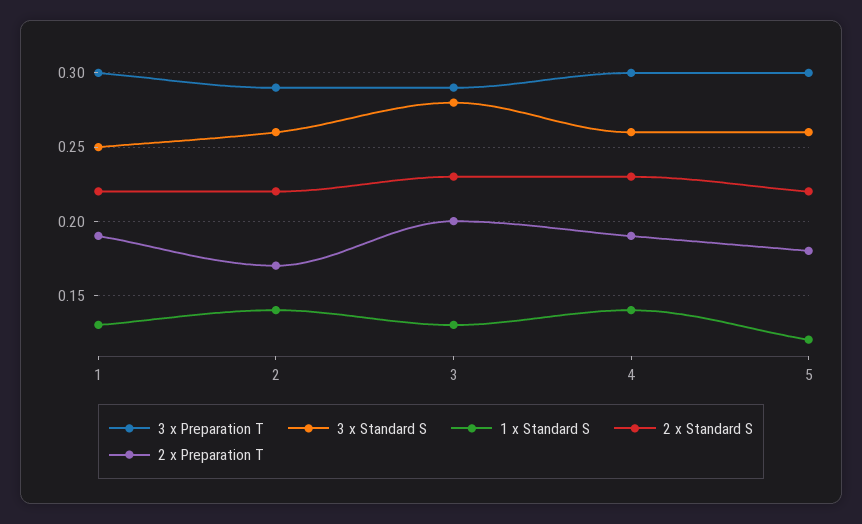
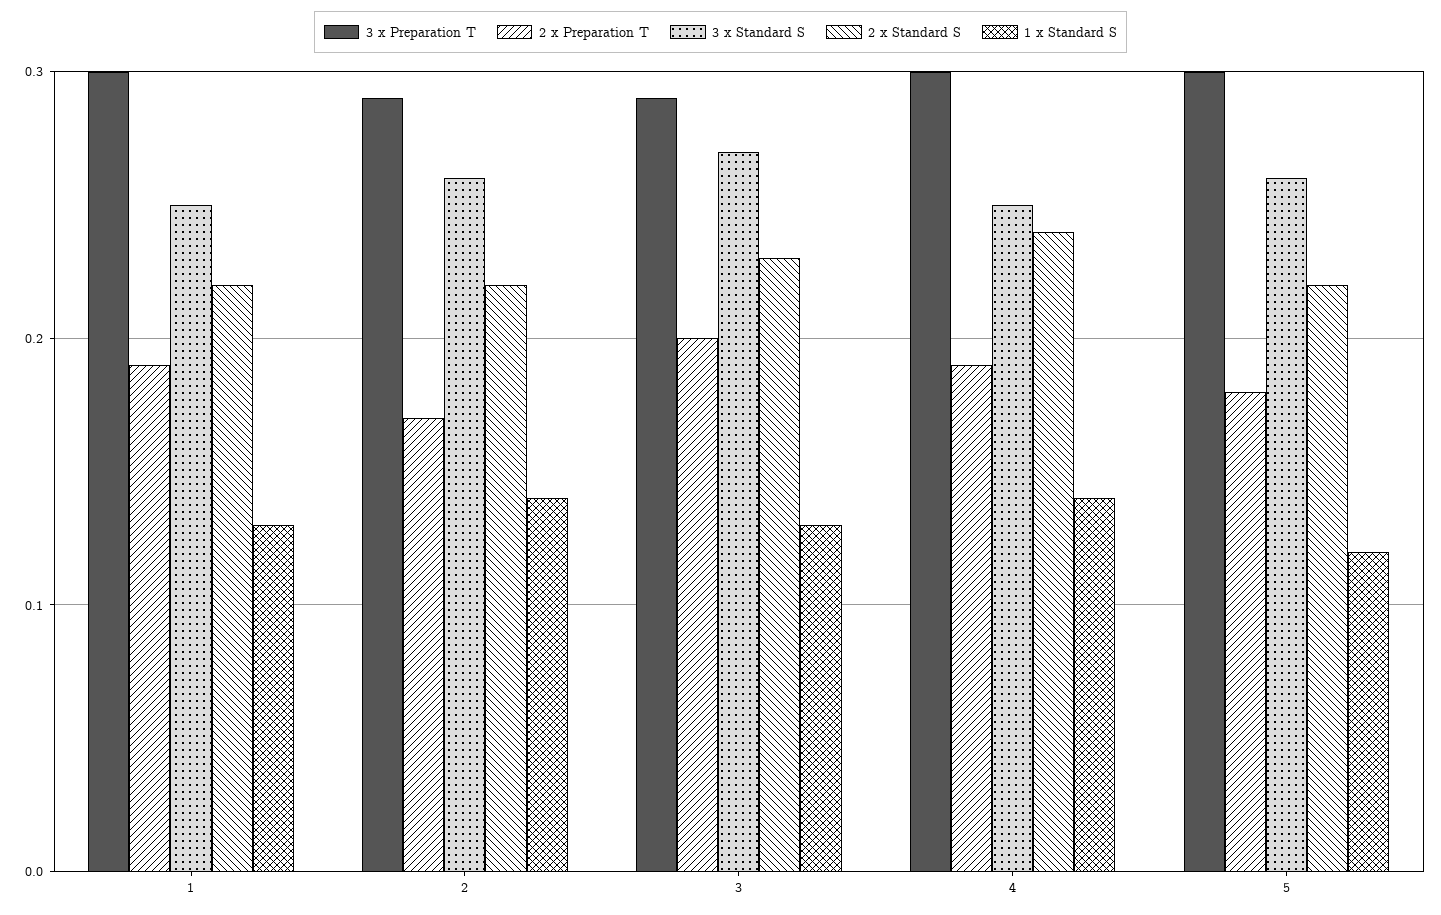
3 x Standard S, 3: 0.28 -> 0.27
3 x Standard S, 4: 0.26 -> 0.25
2 x Standard S, 4: 0.23 -> 0.24

